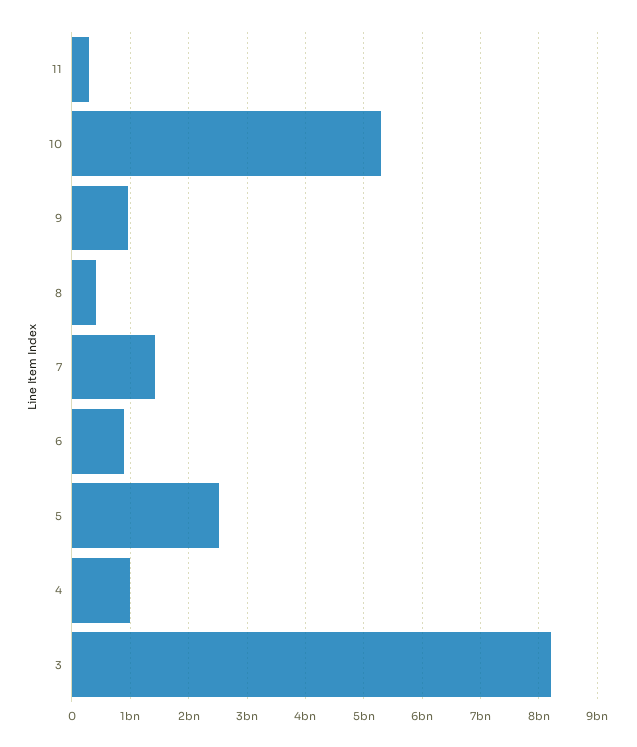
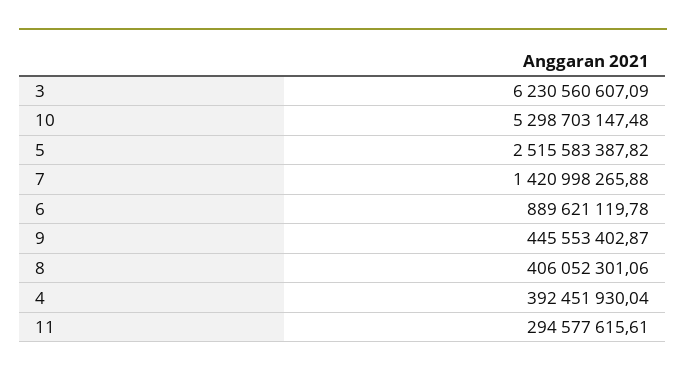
9: 1000000000 -> 445553402.87
4: 1000000000 -> 392451930.04
3: 8200000000 -> 6230560607.09

